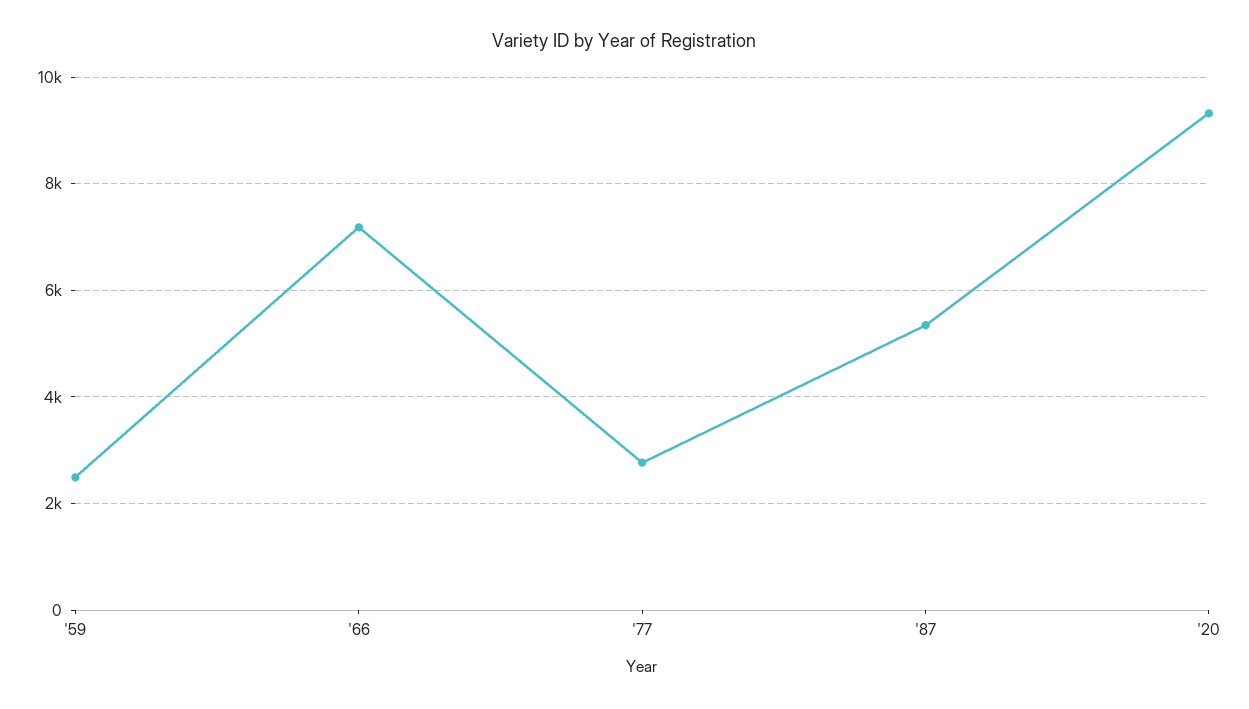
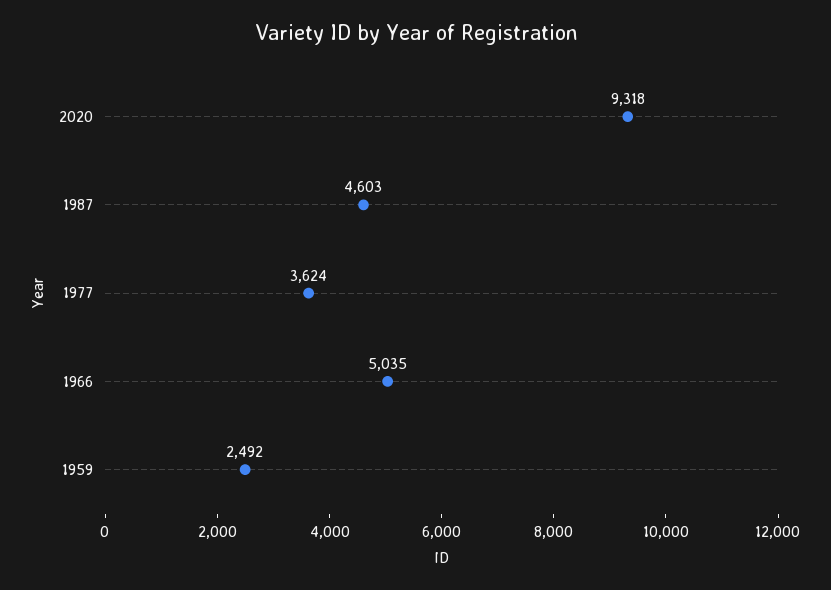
'66: 7200 -> 5035
'77: 2800 -> 3624
'87: 5400 -> 4603

